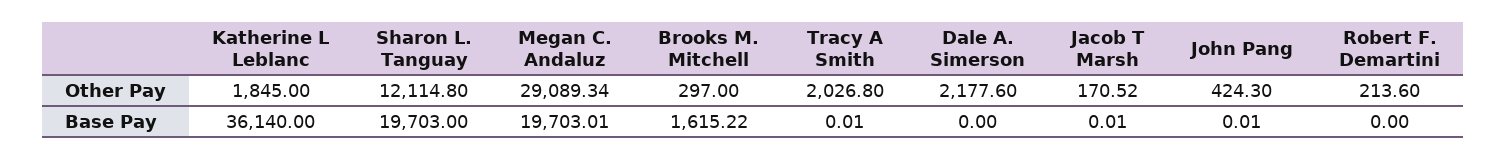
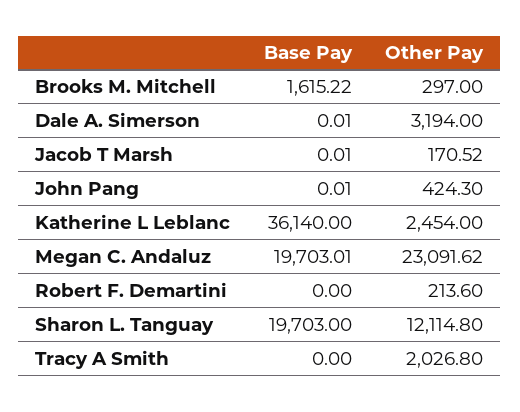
Katherine L Leblanc, Other Pay: 1845 -> 2454
Megan C. Andaluz, Other Pay: 29089.34 -> 23091.62
Dale A. Simerson, Other Pay: 2177.6 -> 3194
Tracy A Smith, Base Pay: 0.01 -> 0
Dale A. Simerson, Base Pay: 0 -> 0.01

